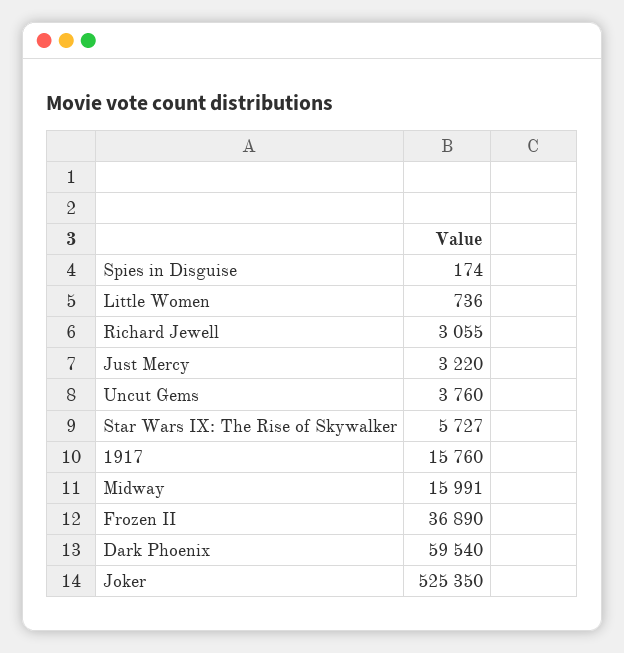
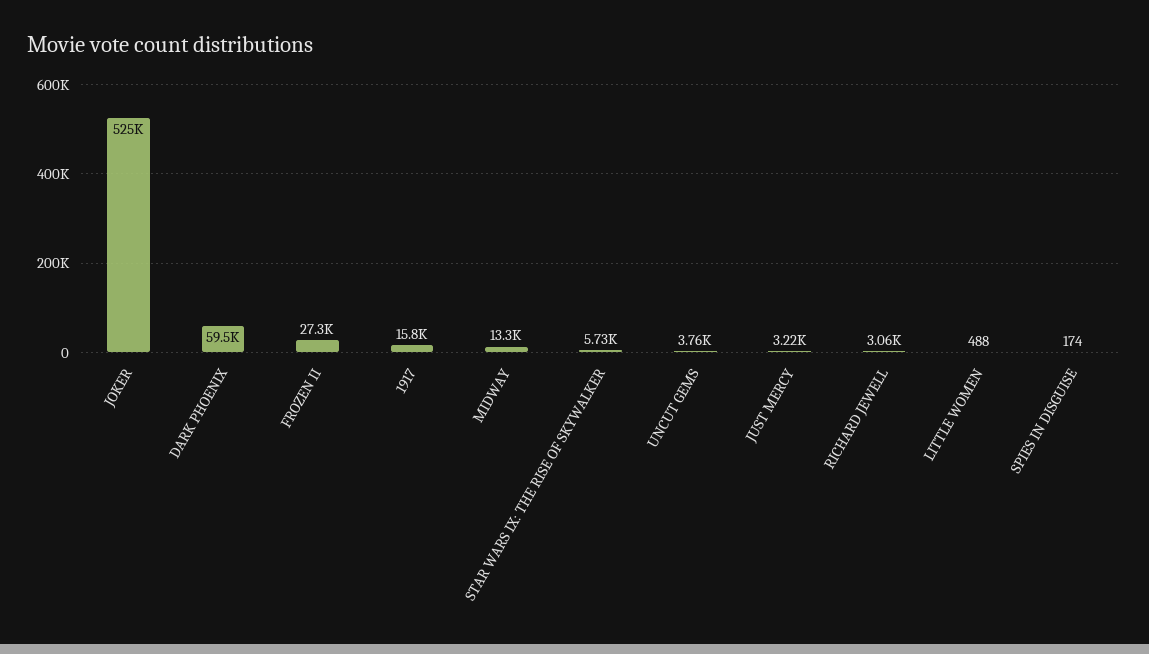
Little Women: 736 -> 488
Midway: 15991 -> 13300
Frozen II: 36890 -> 27300

